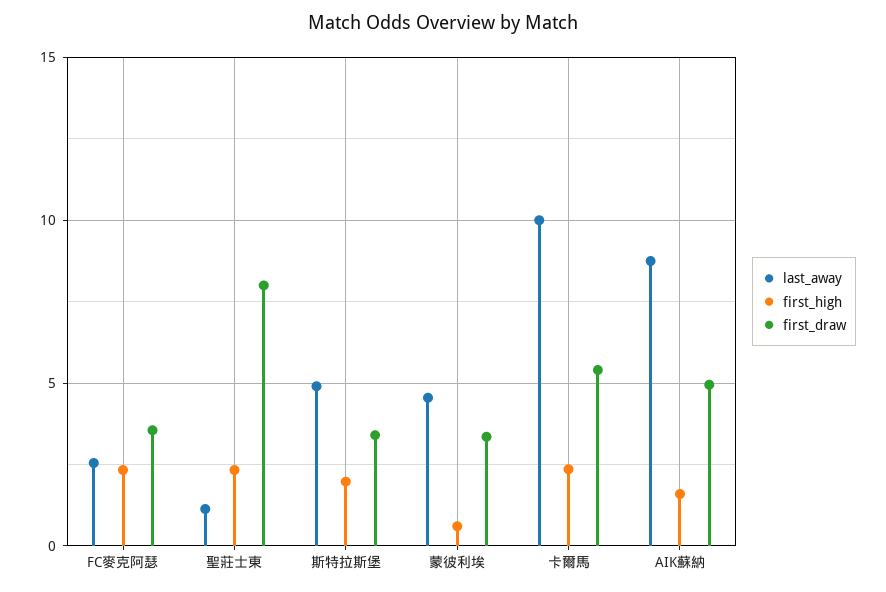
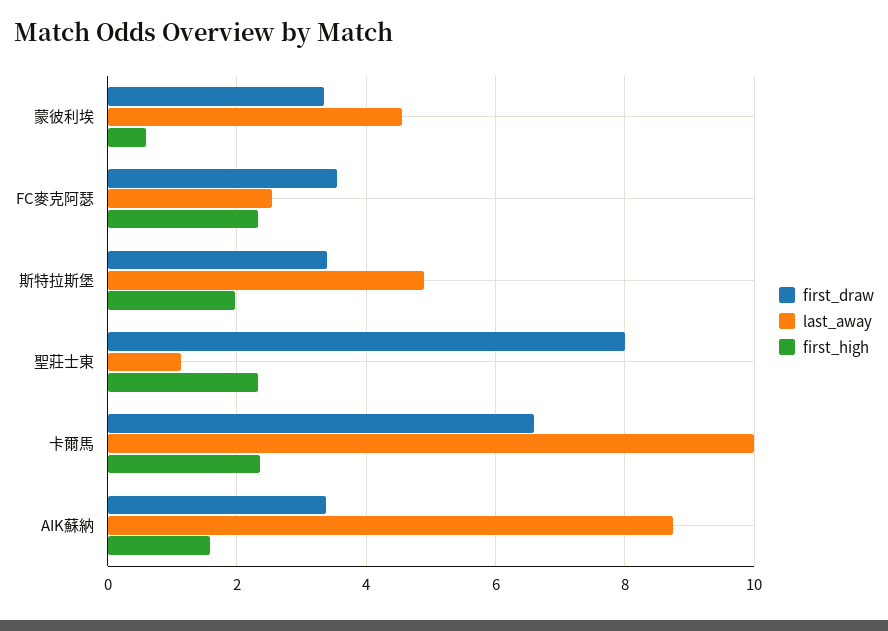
first_draw, 卡爾馬: 5.5 -> 6.6
first_draw, AIK蘇納: 5 -> 3.4

